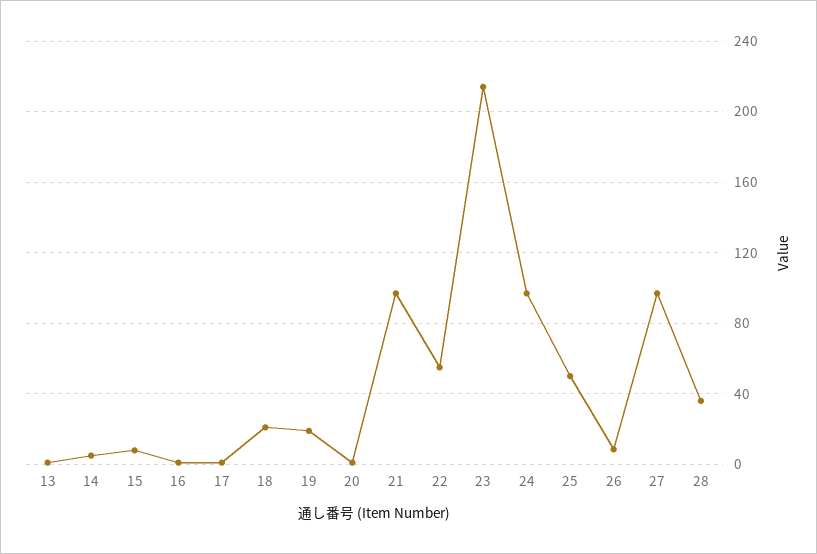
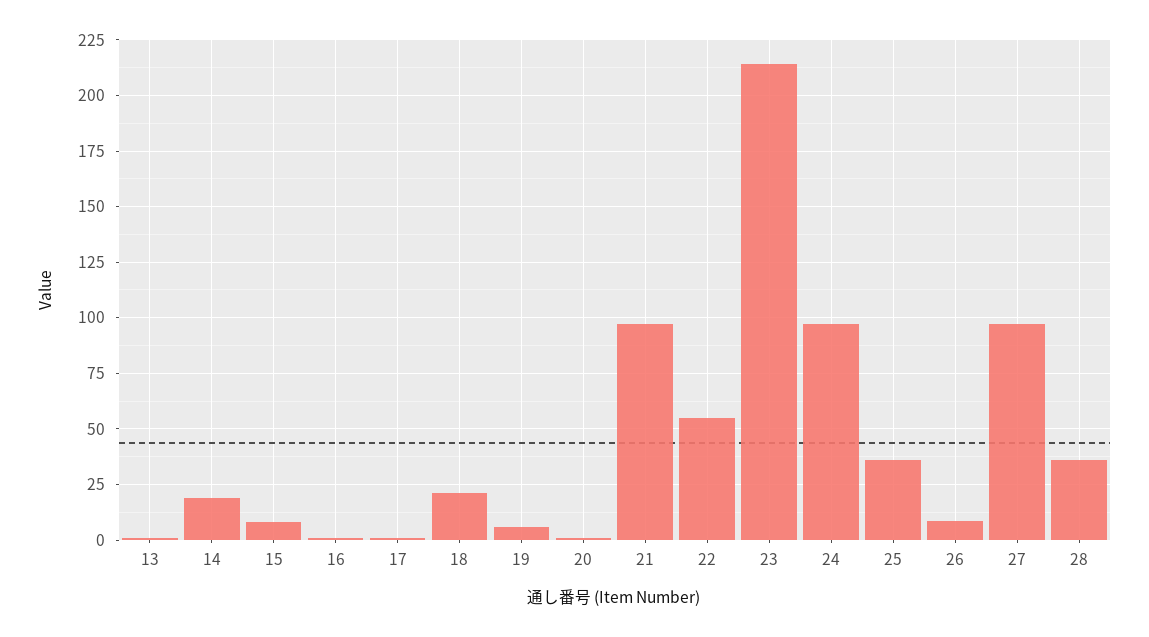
14: 5 -> 20
19: 20 -> 5
25: 50 -> 35

